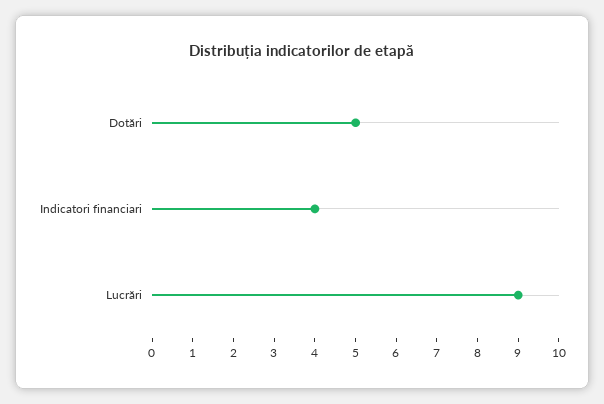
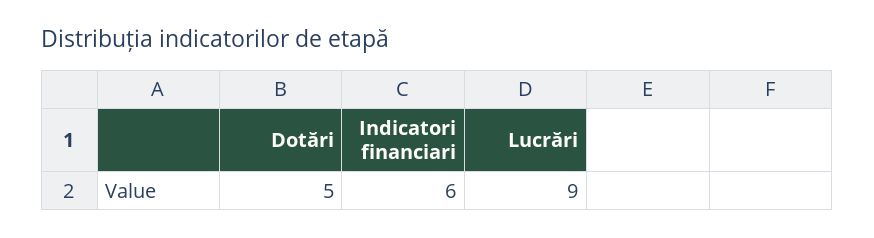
Indicatori financiari: 4 -> 6

